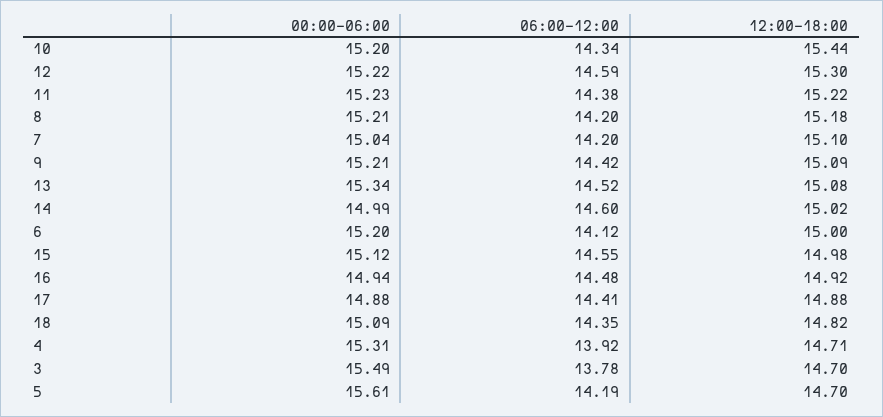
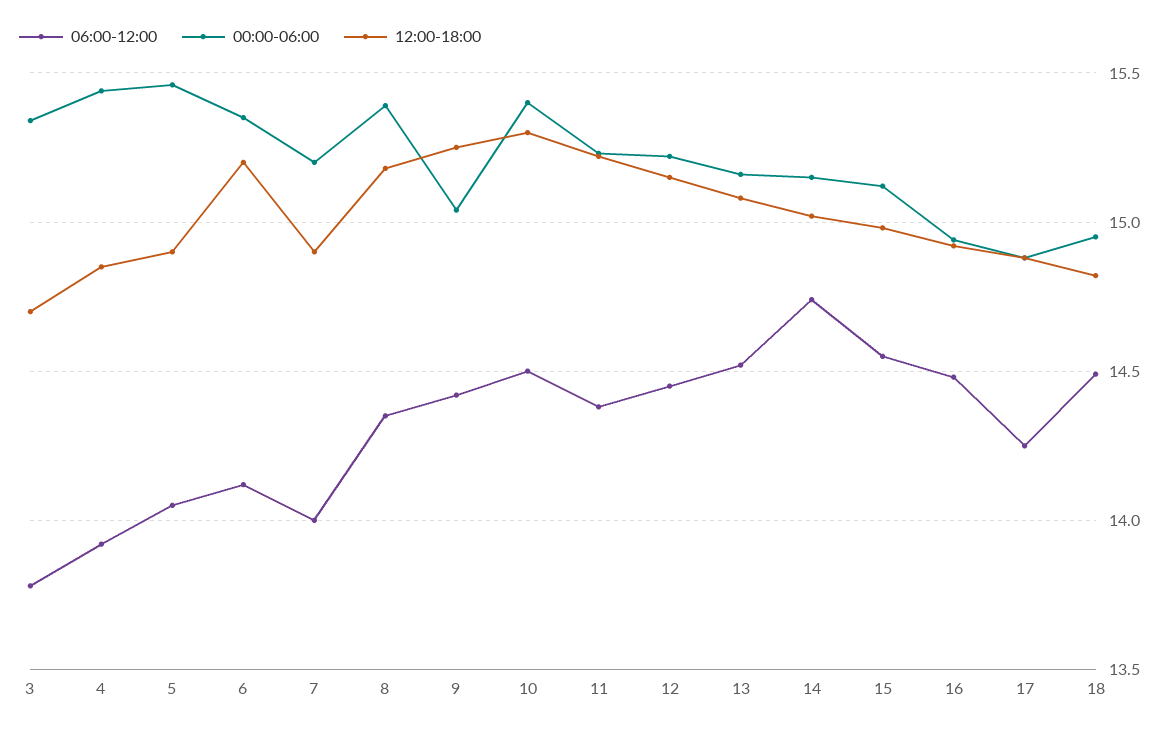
00:00-06:00, 10: 15.2 -> 15.4
06:00-12:00, 10: 14.34 -> 14.5
12:00-18:00, 10: 15.44 -> 15.3
06:00-12:00, 12: 14.59 -> 14.45
12:00-18:00, 12: 15.3 -> 15.15
00:00-06:00, 8: 15.21 -> 15.4
06:00-12:00, 8: 14.2 -> 14.35
00:00-06:00, 7: 15.04 -> 15.2
06:00-12:00, 7: 14.2 -> 14
12:00-18:00, 7: 15.1 -> 14.9
00:00-06:00, 9: 15.21 -> 15.05
12:00-18:00, 9: 15.09 -> 15.25
00:00-06:00, 13: 15.34 -> 15.15
00:00-06:00, 14: 14.99 -> 15.15
06:00-12:00, 14: 14.6 -> 14.75
00:00-06:00, 6: 15.2 -> 15.35
12:00-18:00, 6: 15 -> 15.2
06:00-12:00, 17: 14.41 -> 14.25
00:00-06:00, 18: 15.09 -> 14.95
06:00-12:00, 18: 14.35 -> 14.5
00:00-06:00, 4: 15.31 -> 15.45
12:00-18:00, 4: 14.71 -> 14.85
00:00-06:00, 3: 15.49 -> 15.35
00:00-06:00, 5: 15.61 -> 15.45
06:00-12:00, 5: 14.19 -> 14.05
12:00-18:00, 5: 14.7 -> 14.9

